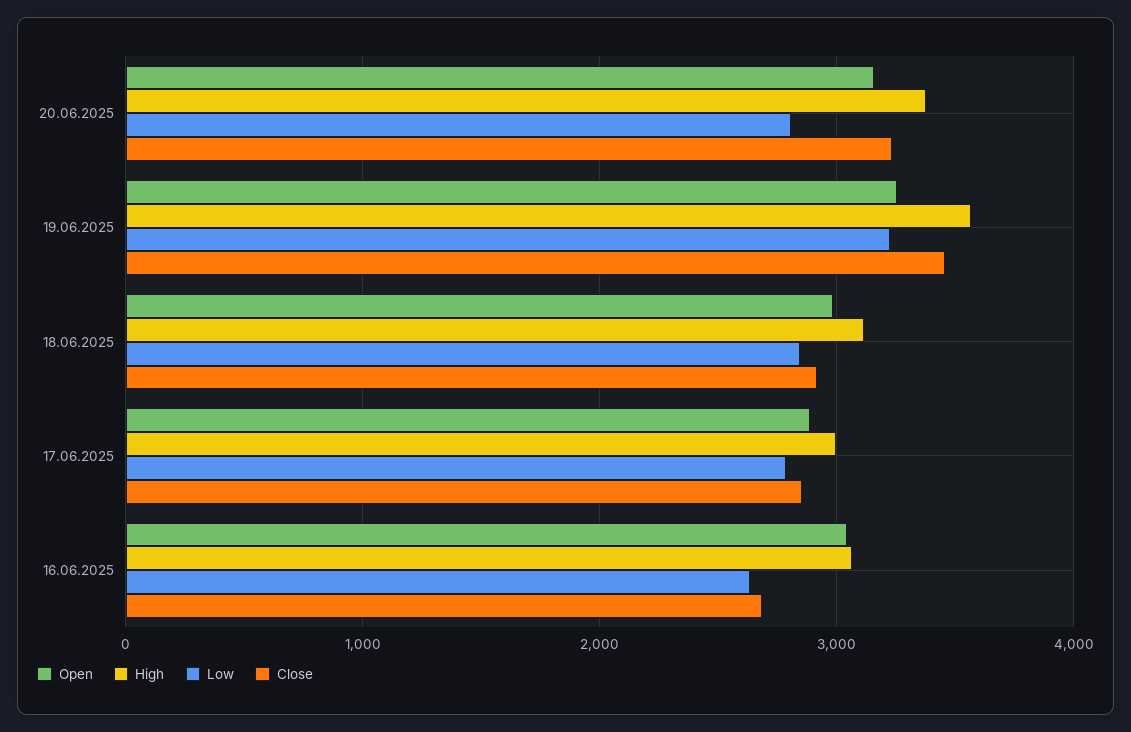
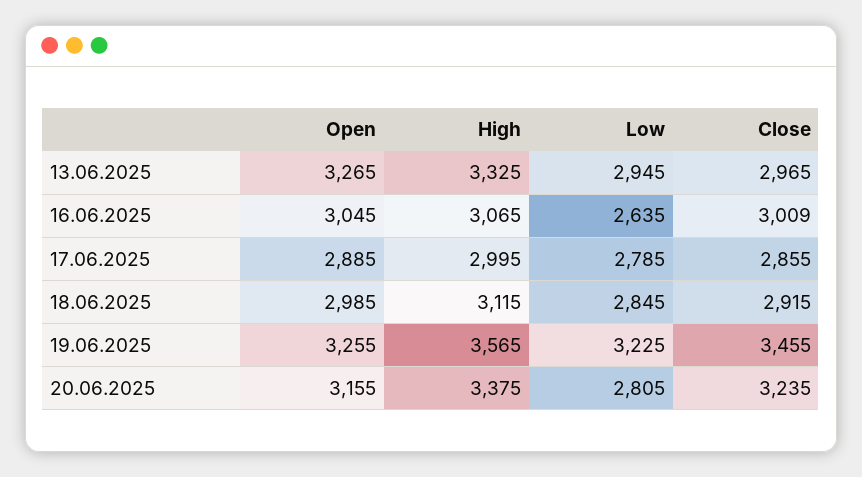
Close, 16.06.2025: 2700 -> 3009
Open, 13.06.2025: none -> 3265
High, 13.06.2025: none -> 3325
Low, 13.06.2025: none -> 2945
Close, 13.06.2025: none -> 2965

